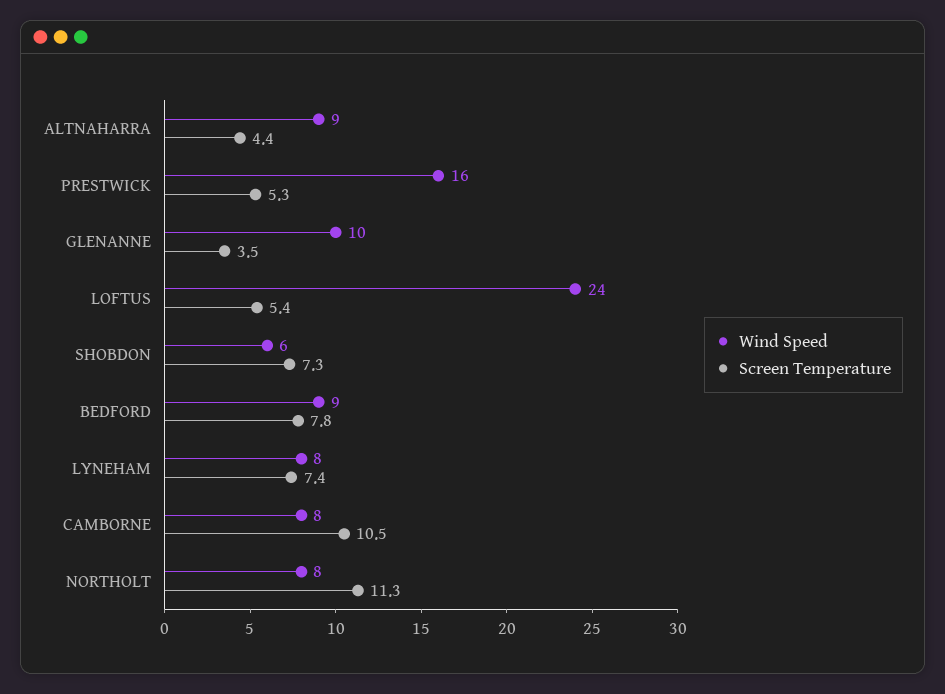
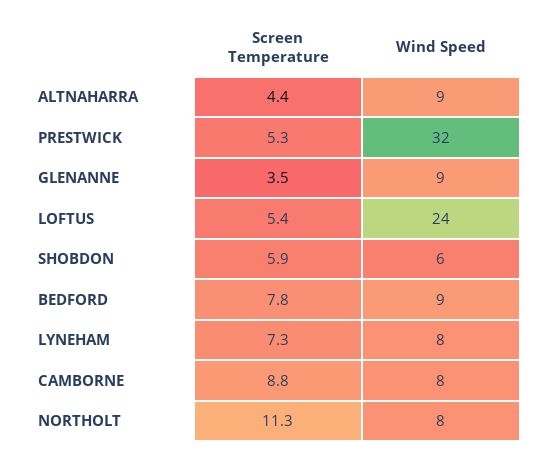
Wind Speed, PRESTWICK: 16 -> 32
Wind Speed, GLENANNE: 10 -> 9
Screen Temperature, SHOBDON: 7.3 -> 5.9
Screen Temperature, LYNEHAM: 7.4 -> 7.3
Screen Temperature, CAMBORNE: 10.5 -> 8.8

